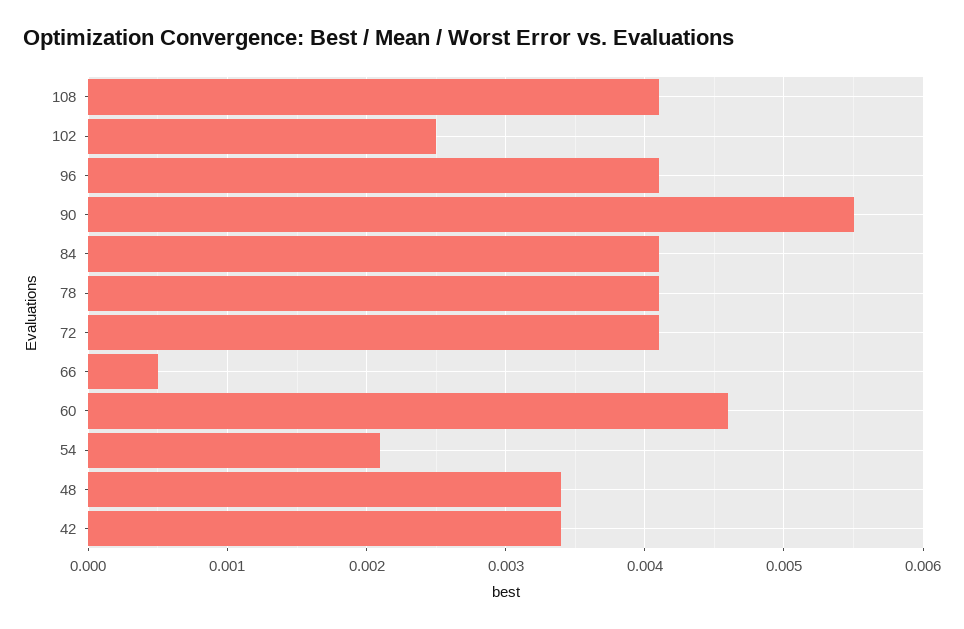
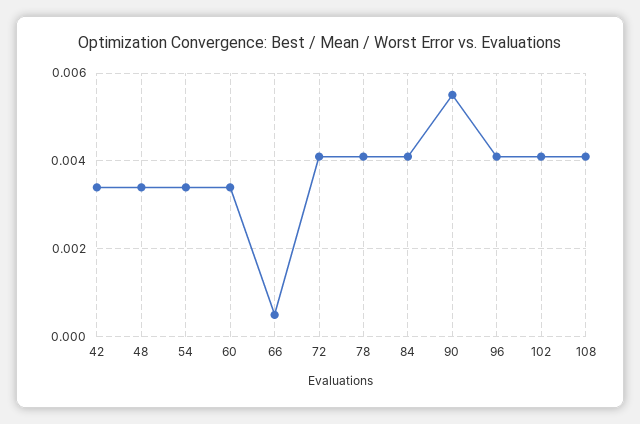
102: 0.0025 -> 0.004
60: 0.0046 -> 0.0035
54: 0.0021 -> 0.0035

